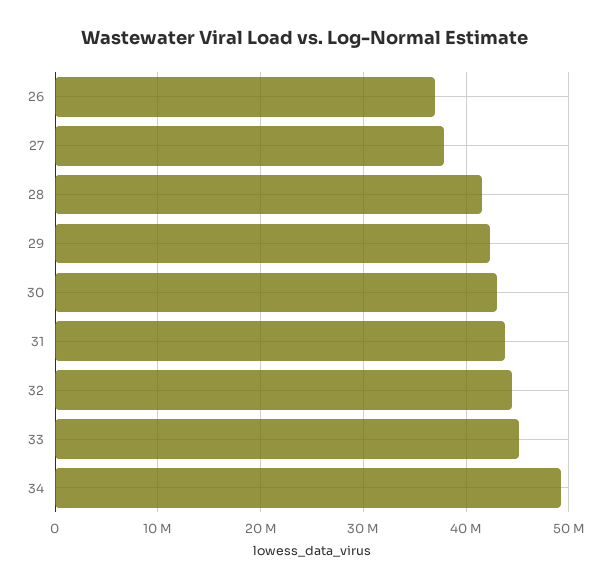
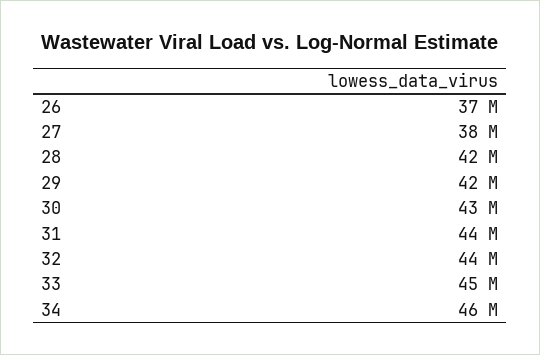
34: 49000000 -> 46000000

